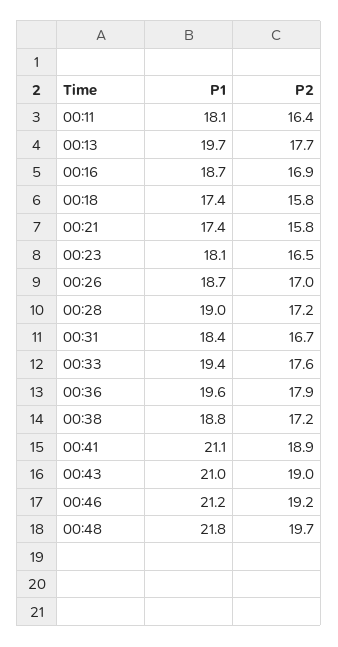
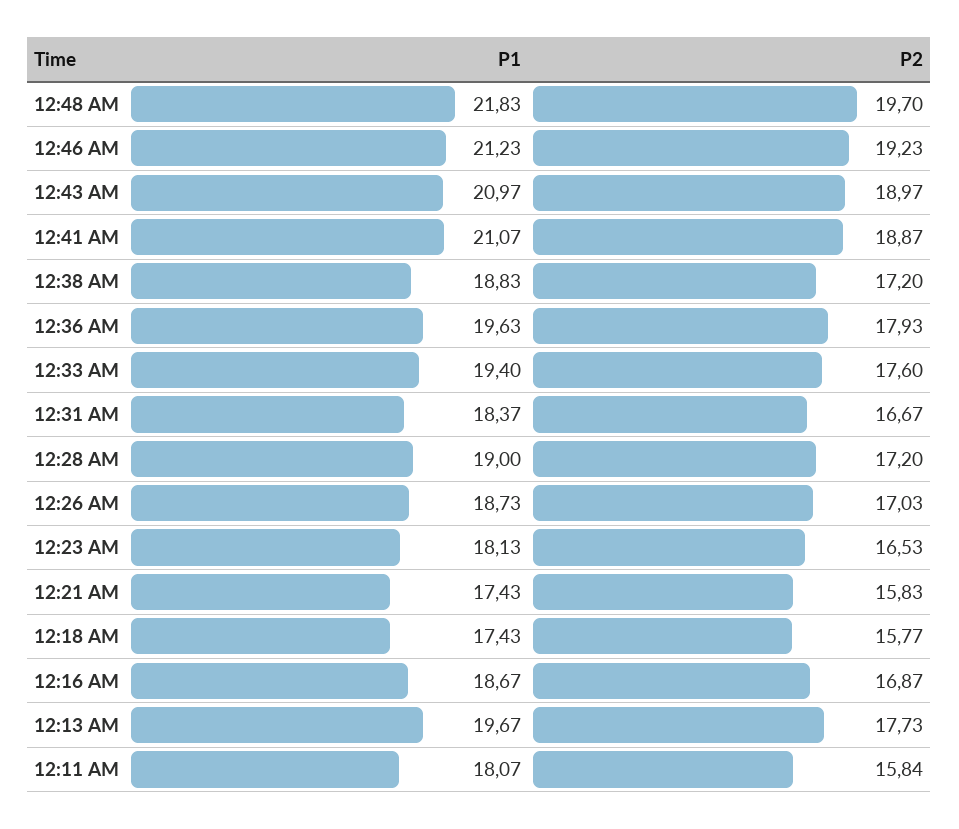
P2, 00:11: 16.4 -> 15.84

